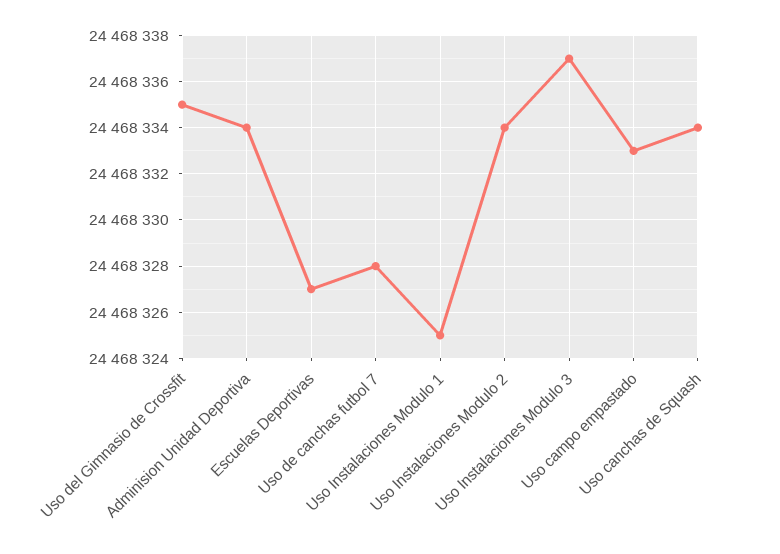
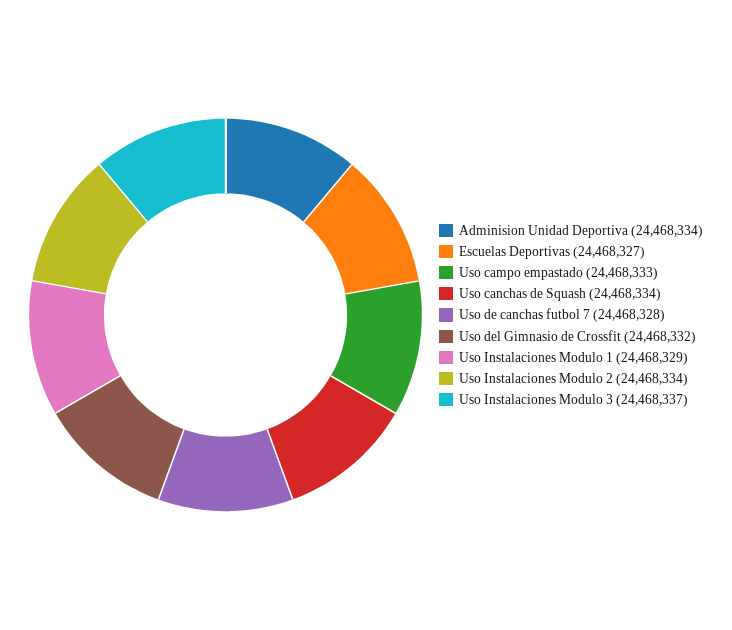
Uso del Gimnasio de Crossfit: 24468335 -> 24468332
Uso Instalaciones Modulo 1: 24468325 -> 24468329

